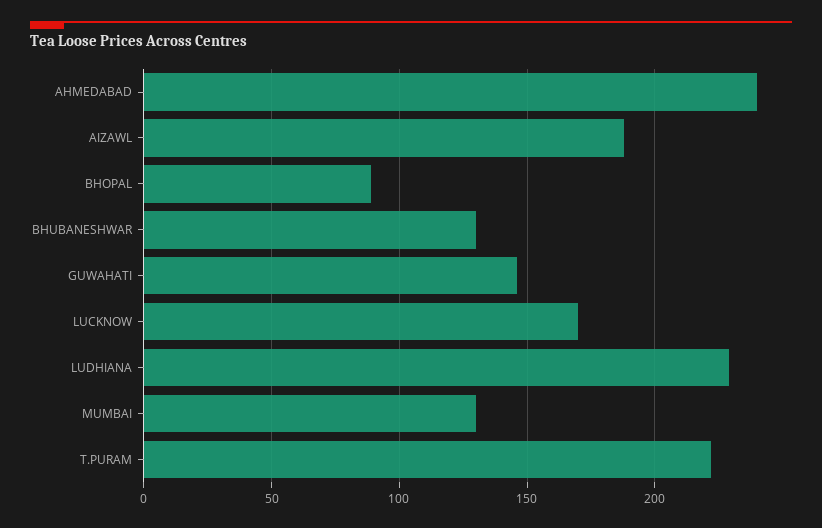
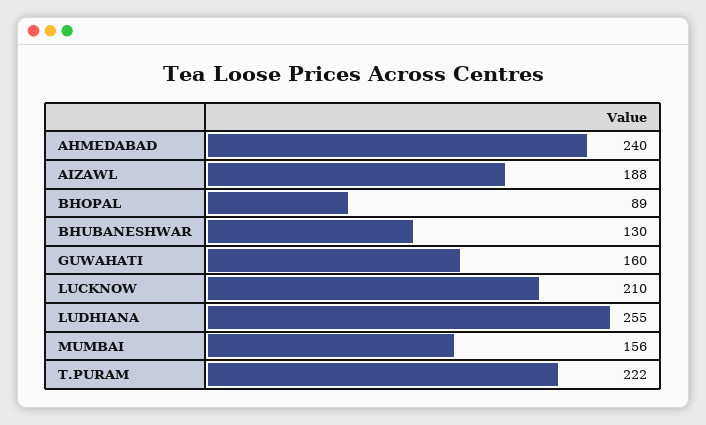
GUWAHATI: 145 -> 160
LUCKNOW: 170 -> 210
LUDHIANA: 230 -> 255
MUMBAI: 130 -> 156

